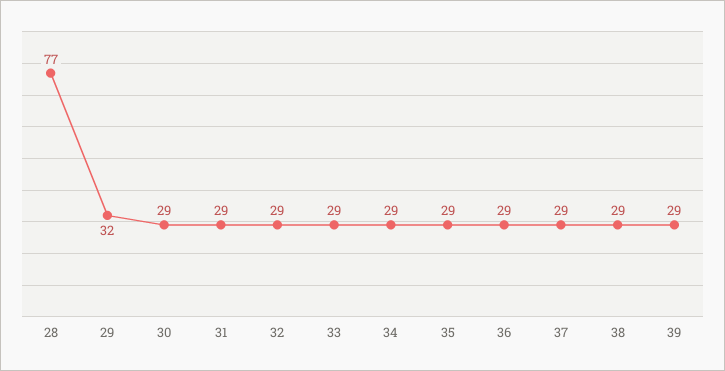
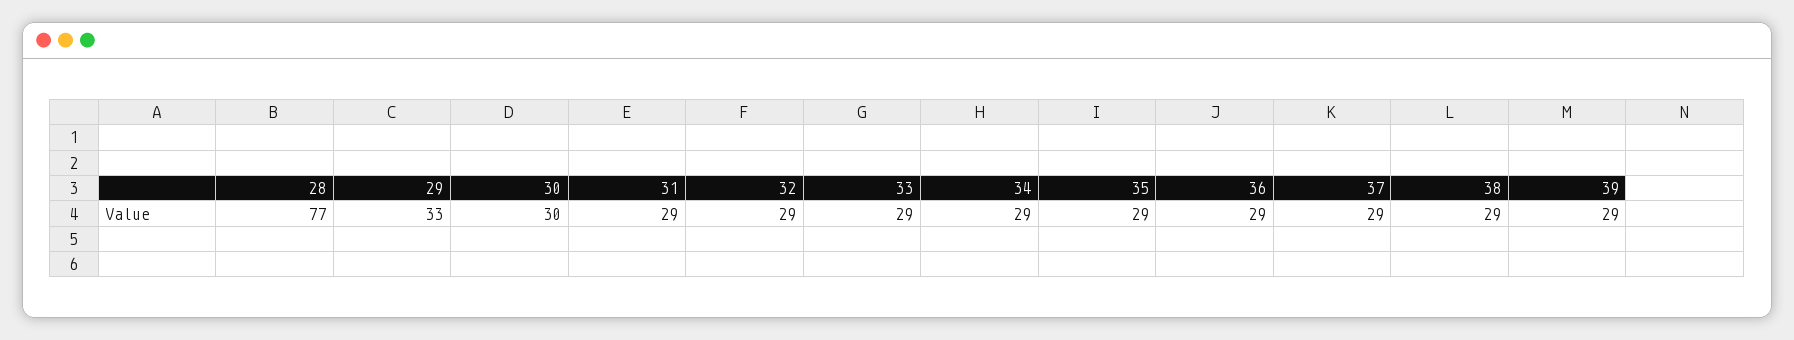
29: 32 -> 33
30: 29 -> 30

